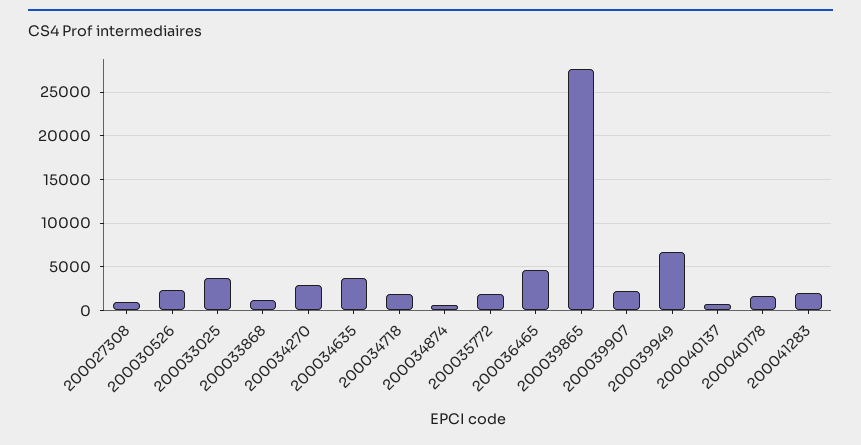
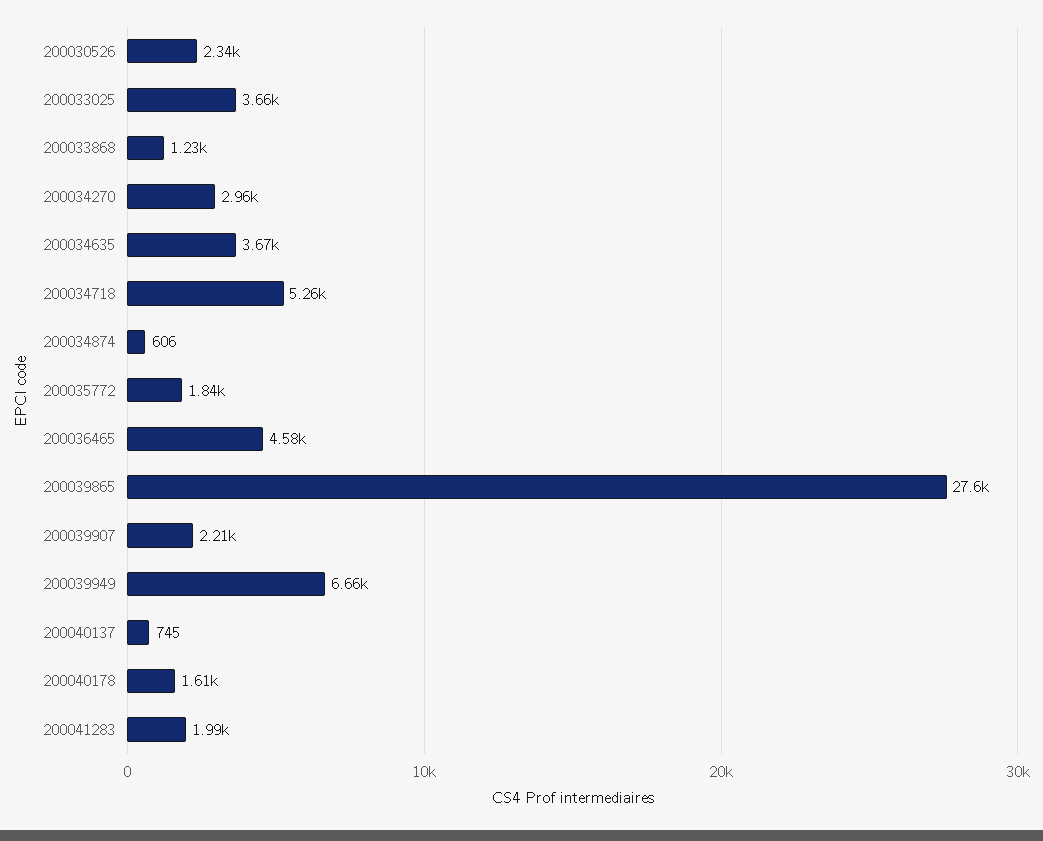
200027308: 1000 -> none
200034718: 2000 -> 5260

